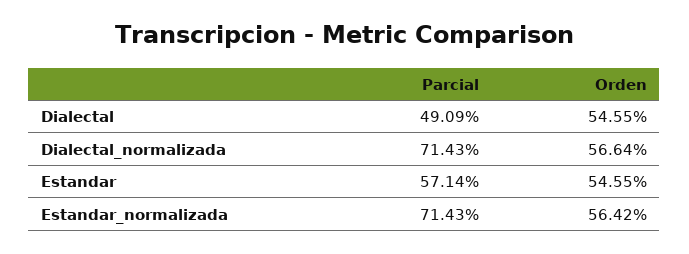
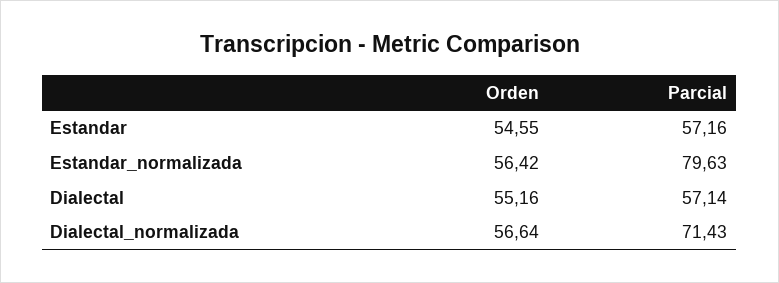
Parcial, Dialectal: 49.09 -> 57.14
Orden, Dialectal: 54.55 -> 55.16
Parcial, Estandar: 57.14 -> 57.16
Parcial, Estandar_normalizada: 71.43 -> 79.63

